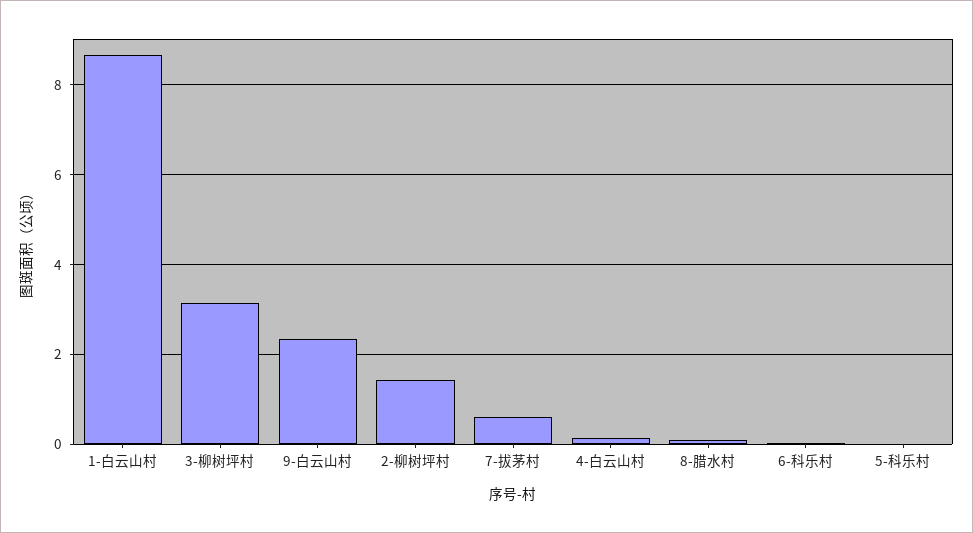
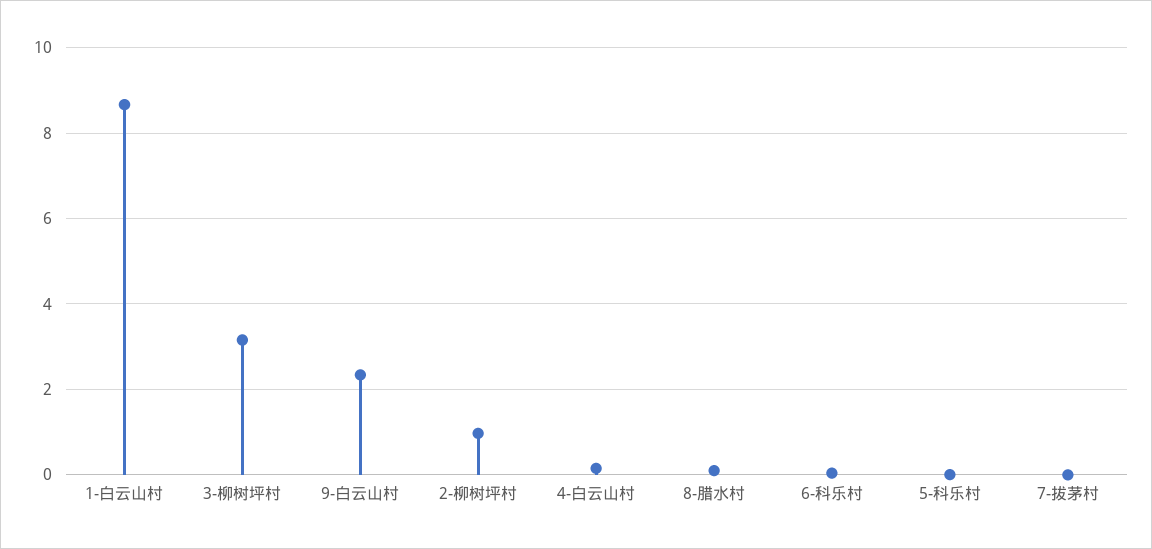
2-柳树坪村: 1.4 -> 1
7-拔茅村: 0.6 -> 0

